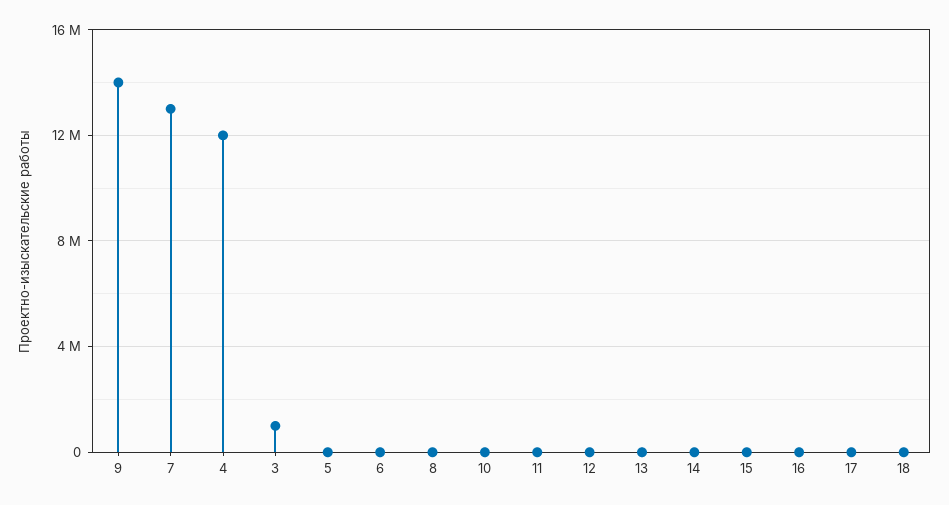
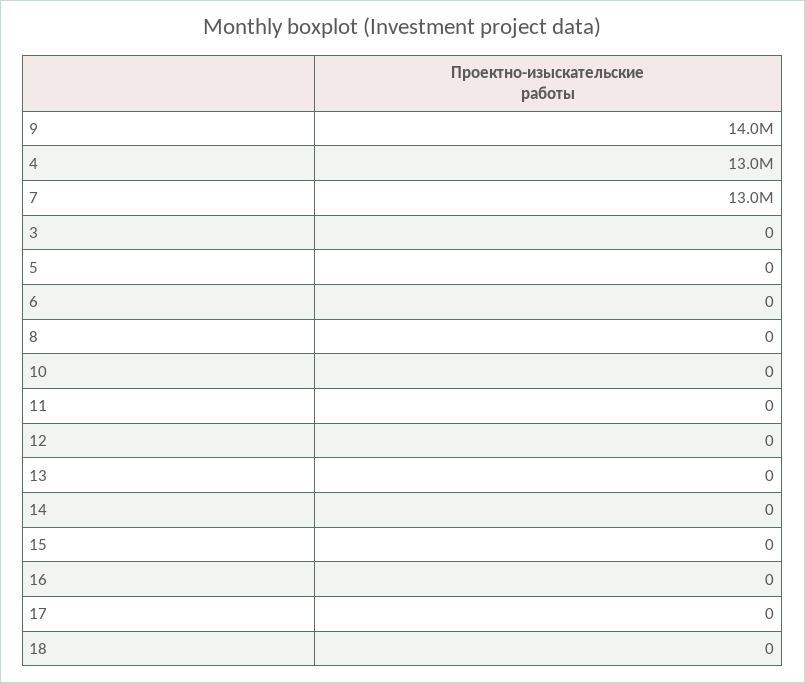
4: 12000000 -> 13000000
3: 1000000 -> 0

